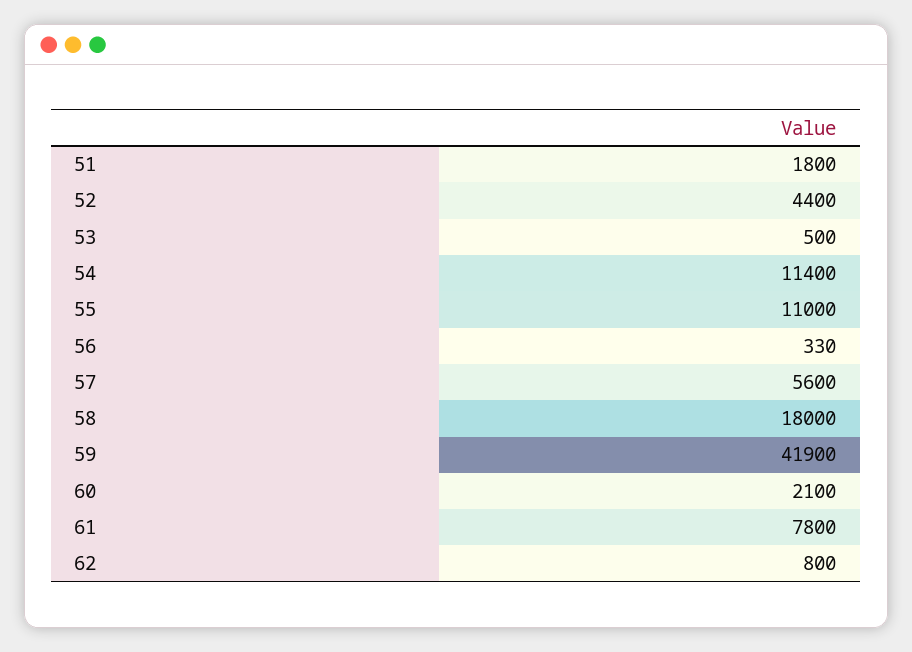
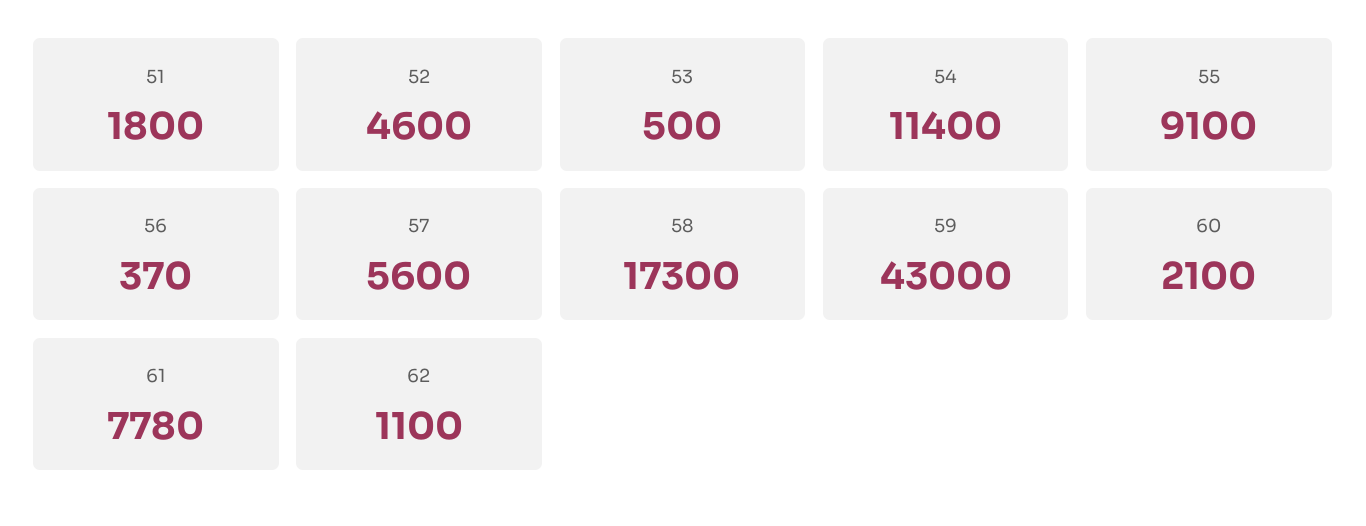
52: 4400 -> 4600
55: 11000 -> 9100
56: 330 -> 370
58: 18000 -> 17300
59: 41900 -> 43000
61: 7800 -> 7780
62: 800 -> 1100

